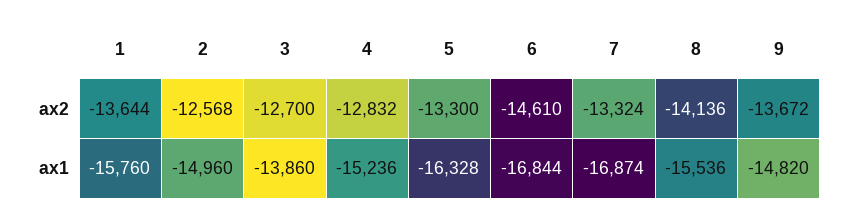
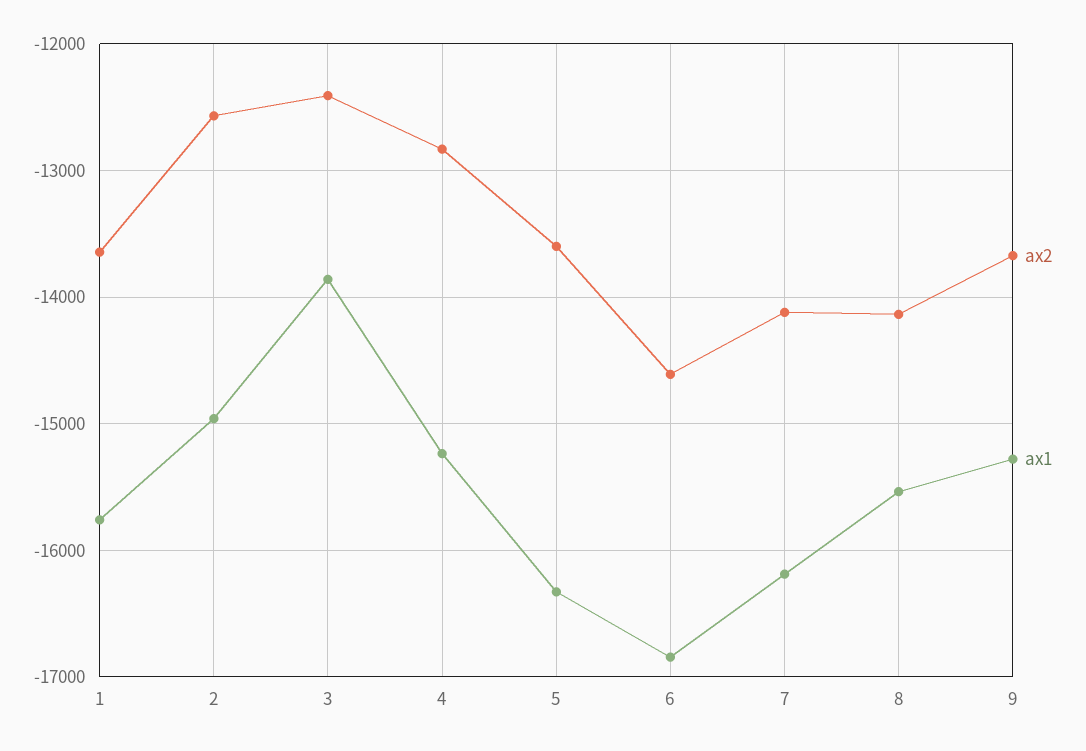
ax2, 3: -12700 -> -12400
ax2, 5: -13300 -> -13600
ax2, 7: -13324 -> -14100
ax1, 7: -16874 -> -16200
ax1, 9: -14820 -> -15300

